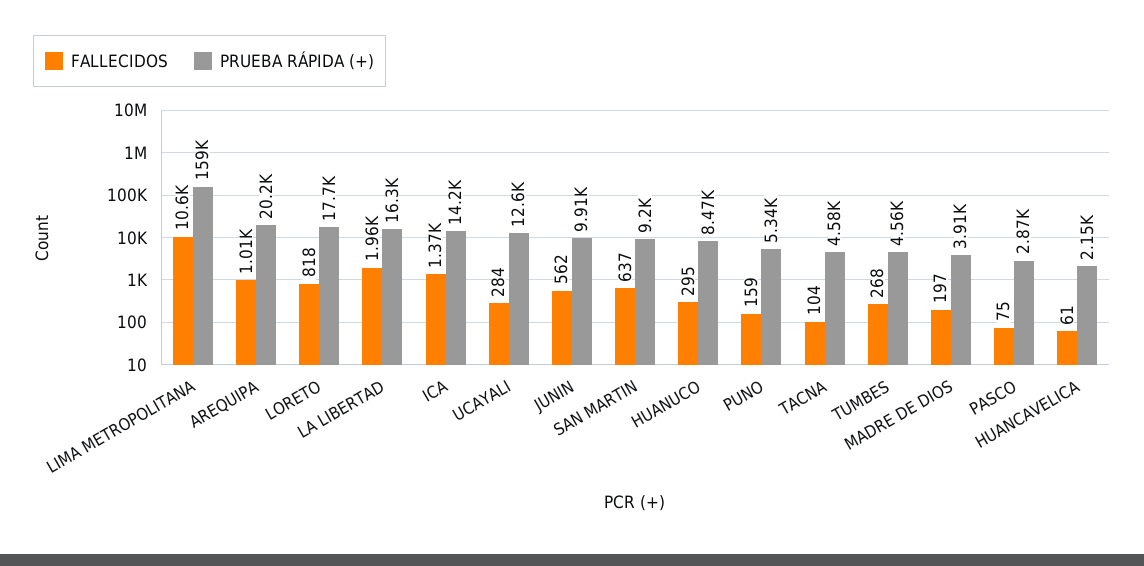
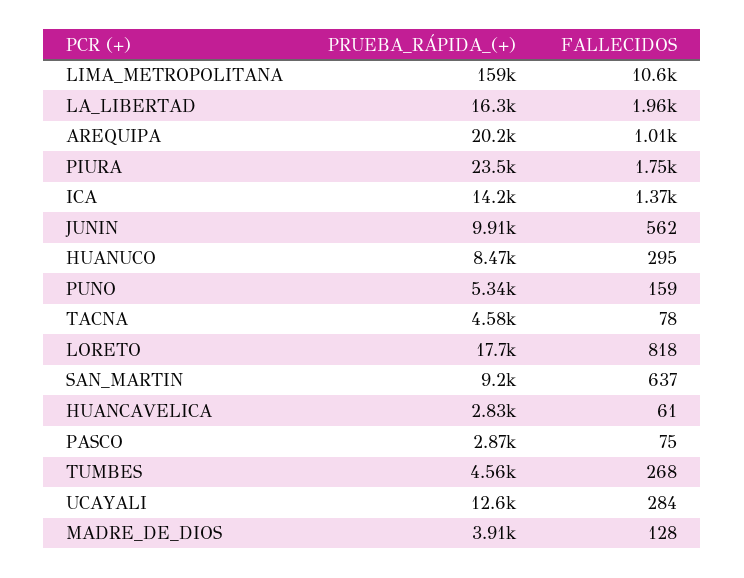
FALLECIDOS, TACNA: 104 -> 78
FALLECIDOS, MADRE DE DIOS: 197 -> 128
PRUEBA RÁPIDA (+), HUANCAVELICA: 2150 -> 2830
PRUEBA RÁPIDA (+), PIURA: none -> 23500
FALLECIDOS, PIURA: none -> 1750

